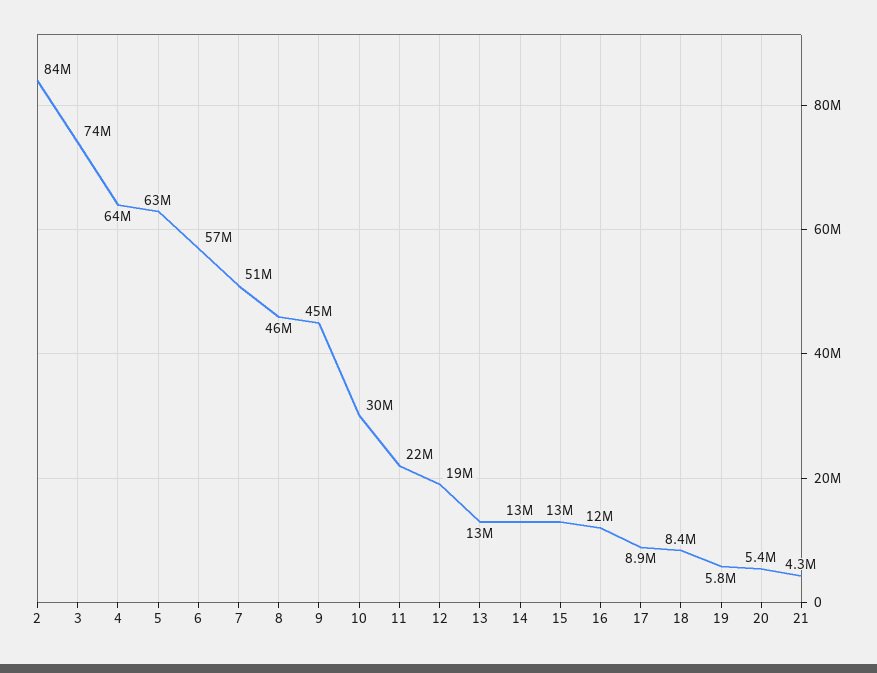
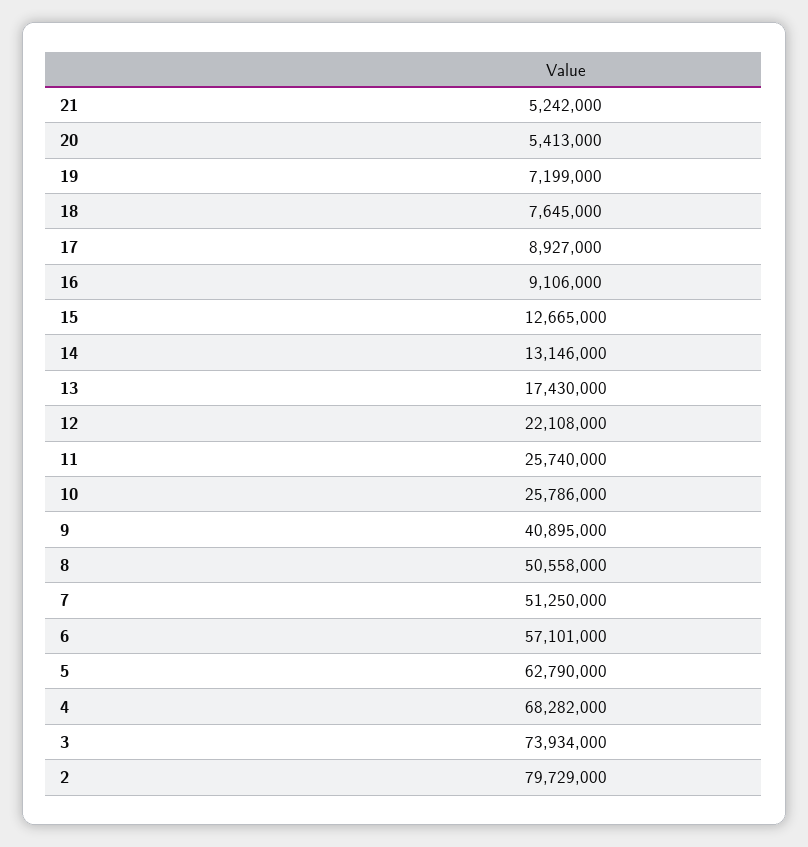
2: 84000000 -> 79729000
4: 64000000 -> 68282000
8: 46000000 -> 50558000
9: 45000000 -> 40895000
10: 30000000 -> 25786000
11: 22000000 -> 25740000
12: 19000000 -> 22108000
13: 13000000 -> 17430000
16: 12000000 -> 9106000
18: 8400000 -> 7645000
19: 5800000 -> 7199000
21: 4300000 -> 5242000

